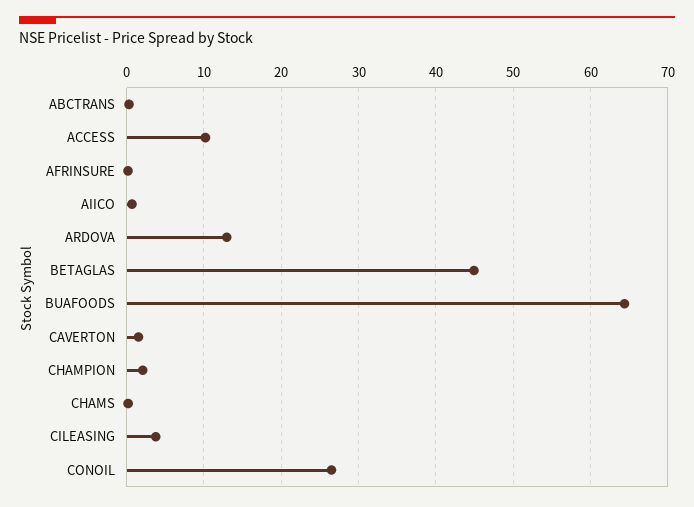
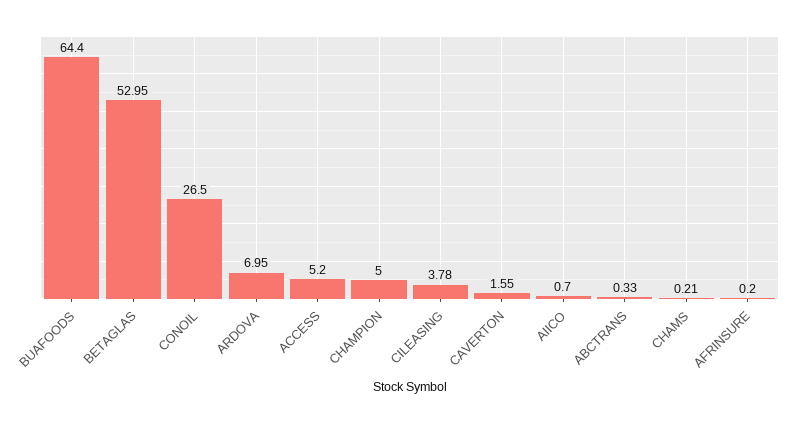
ACCESS: 10 -> 5.2
ARDOVA: 13 -> 6.95
BETAGLAS: 45 -> 52.95
CHAMPION: 2 -> 5

